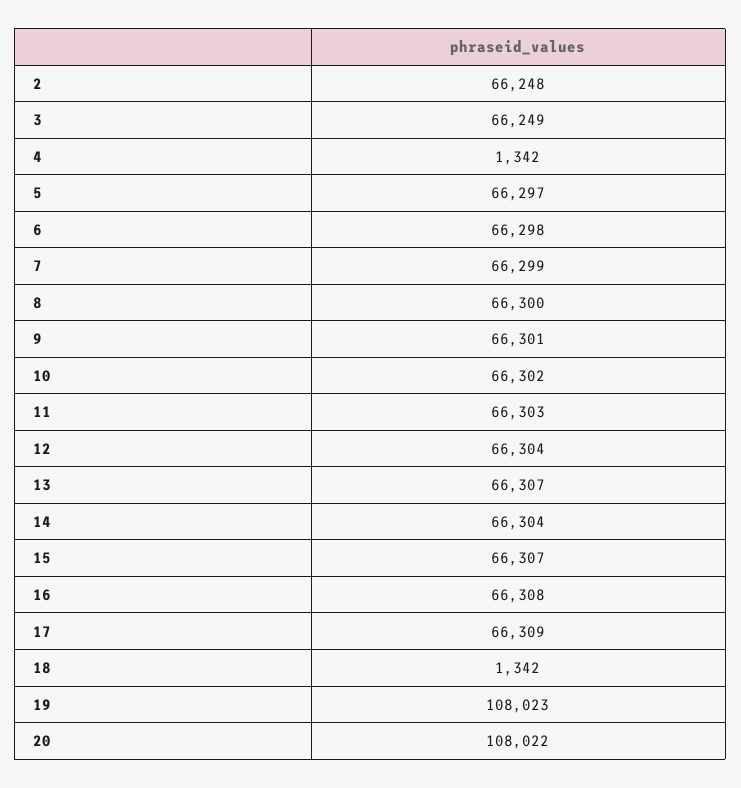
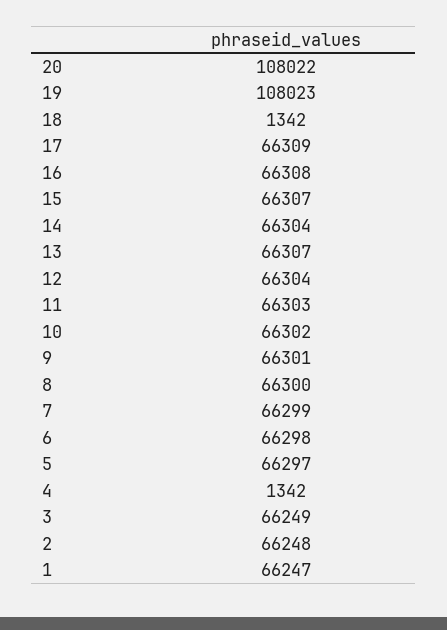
1: none -> 66247

